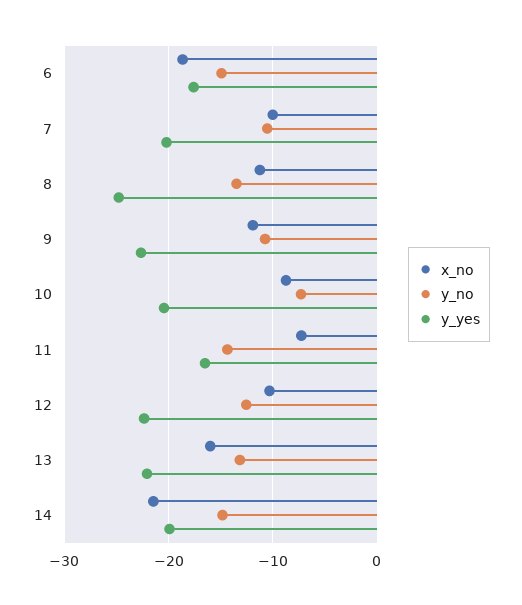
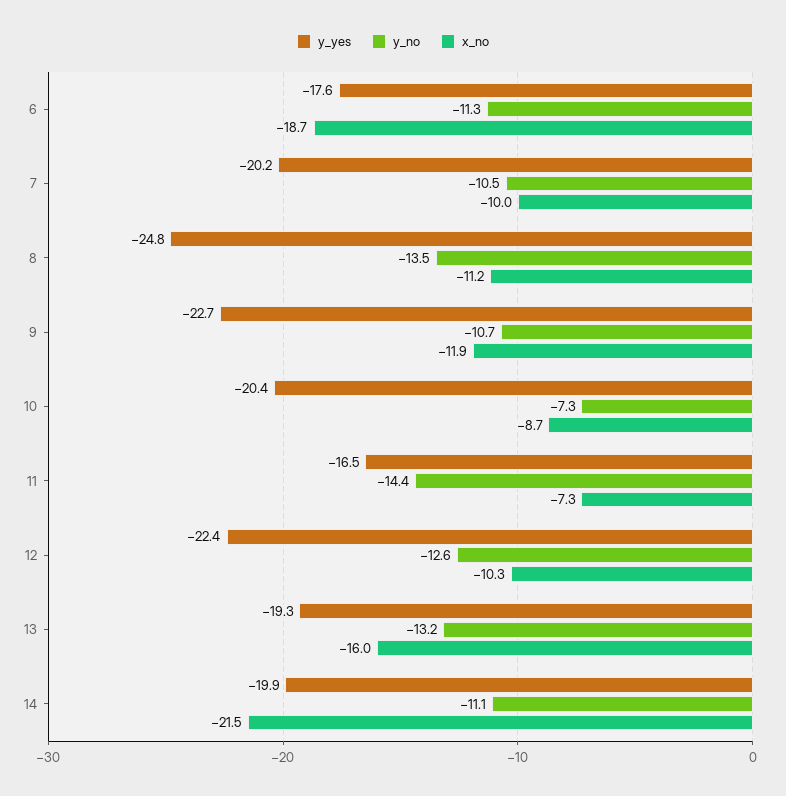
y_no, 6: -15 -> -11.3
y_yes, 13: -22 -> -19.3
y_no, 14: -15 -> -11.1

